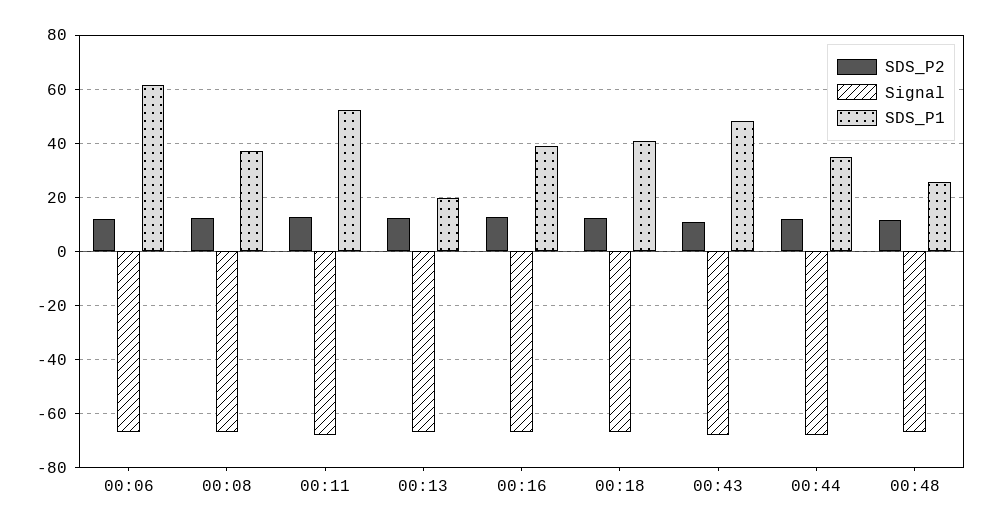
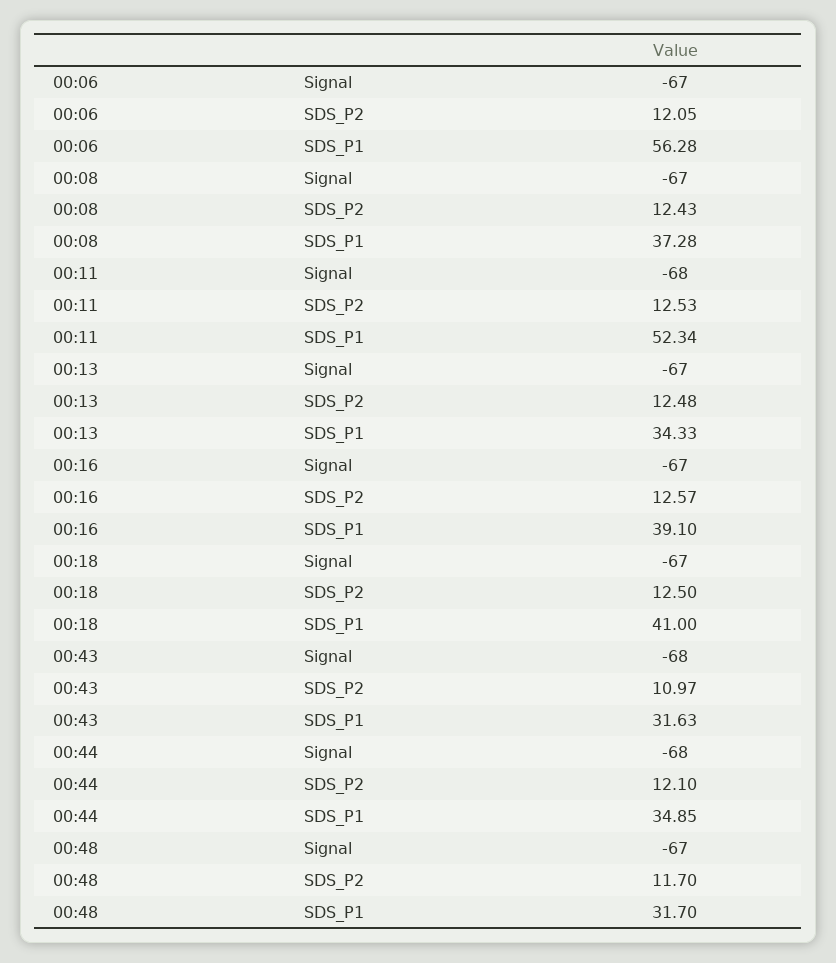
SDS_P1, 00:06: 62.5 -> 56.28
SDS_P1, 00:13: 20 -> 34.33
SDS_P1, 00:43: 47.5 -> 31.63
SDS_P1, 00:48: 25 -> 31.7

